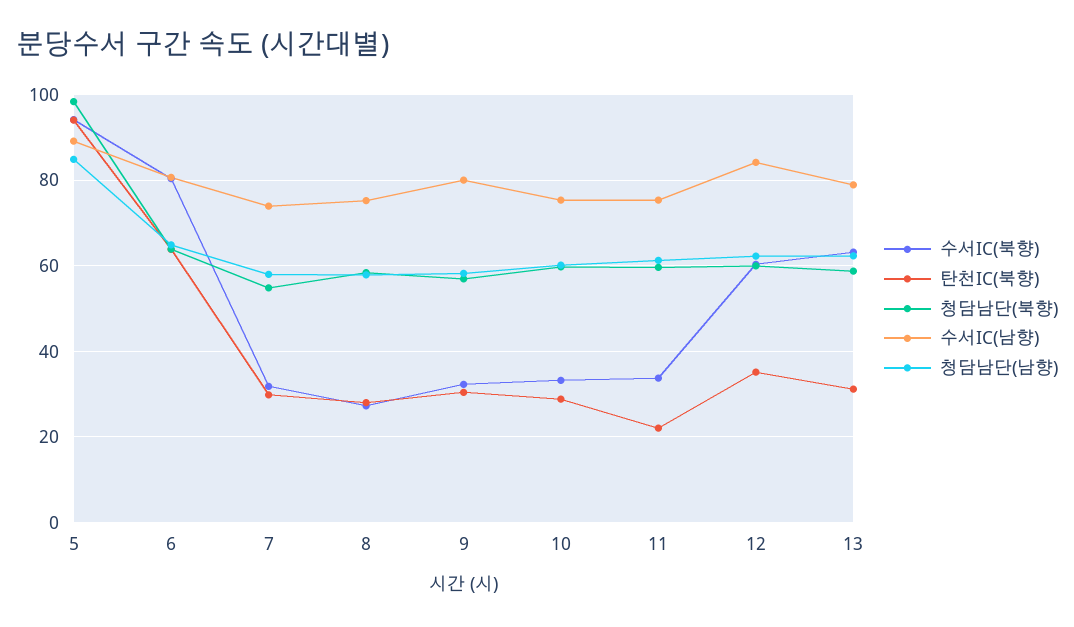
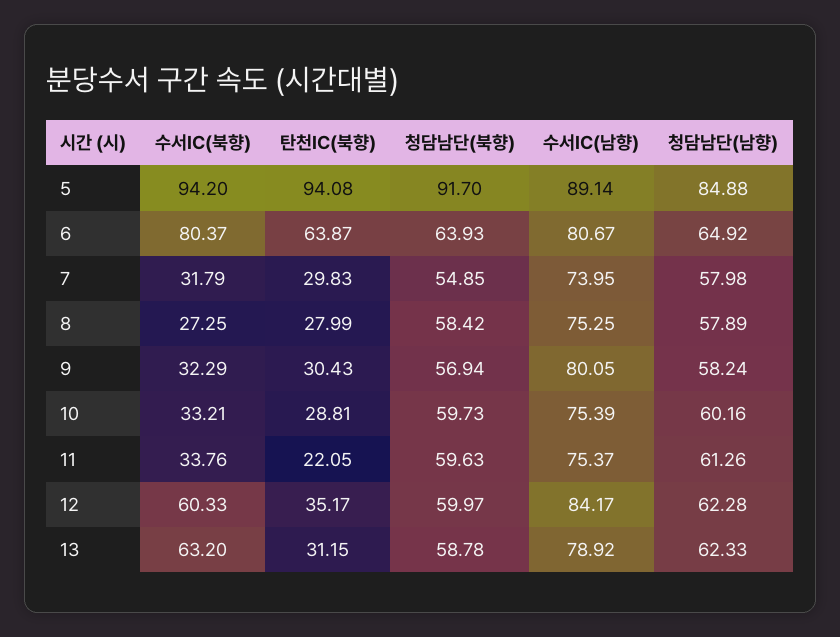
청담남단(북향), 5: 98 -> 91.7

